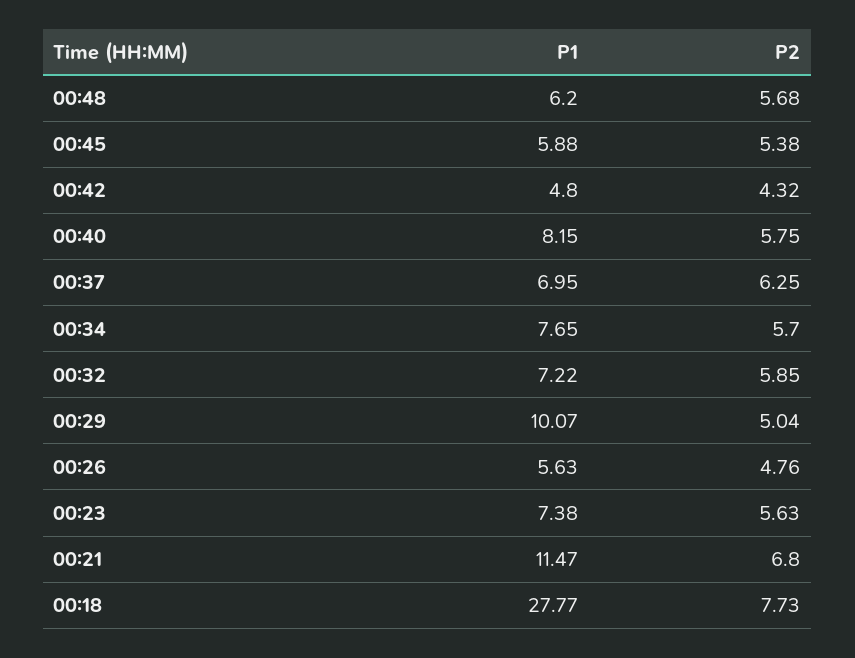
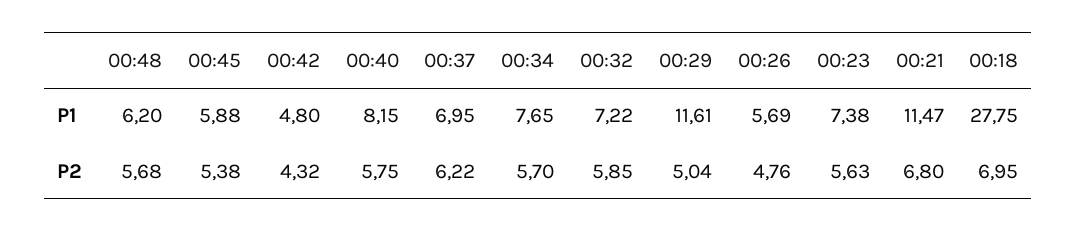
P2, 00:37: 6.25 -> 6.22
P1, 00:29: 10.07 -> 11.61
P1, 00:26: 5.63 -> 5.69
P1, 00:18: 27.77 -> 27.75
P2, 00:18: 7.73 -> 6.95

